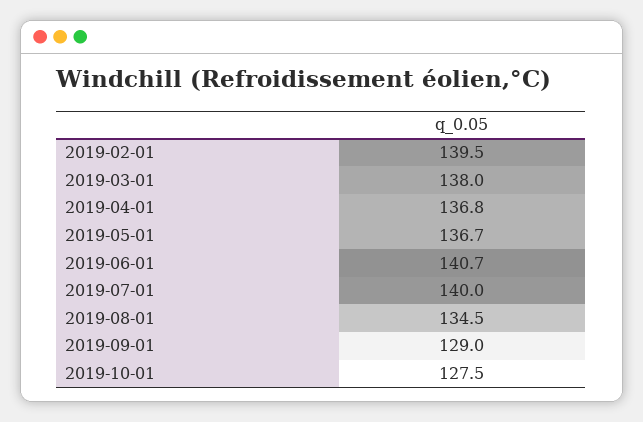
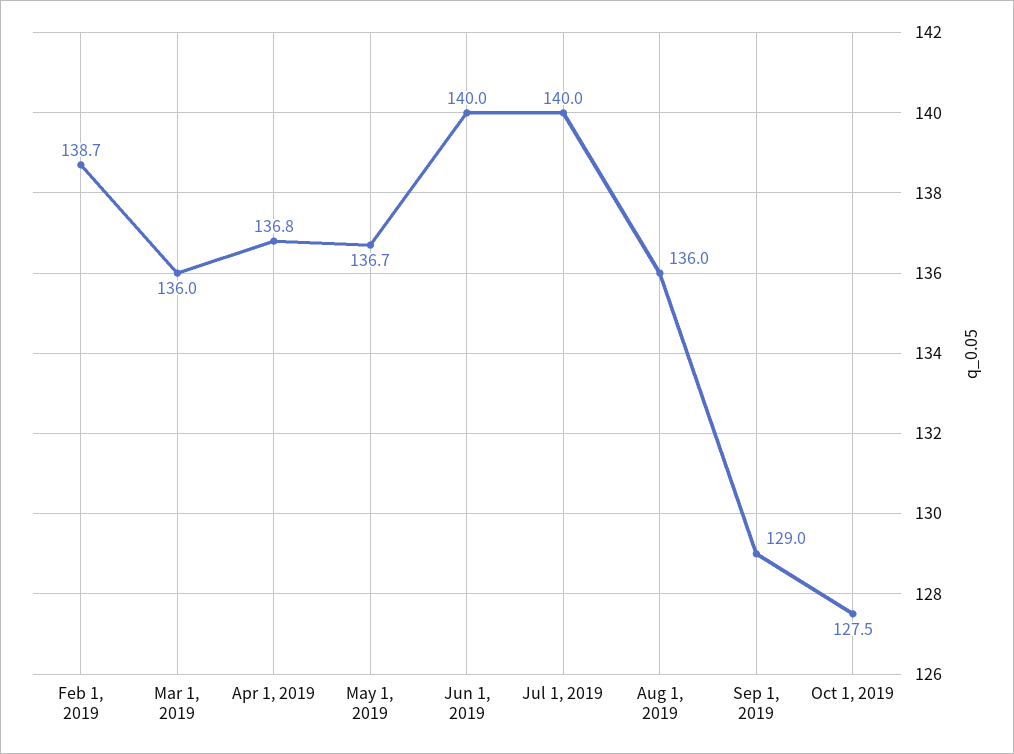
2019-02-01: 139.5 -> 138.7
2019-03-01: 138 -> 136
2019-06-01: 140.7 -> 140
2019-08-01: 134.5 -> 136

